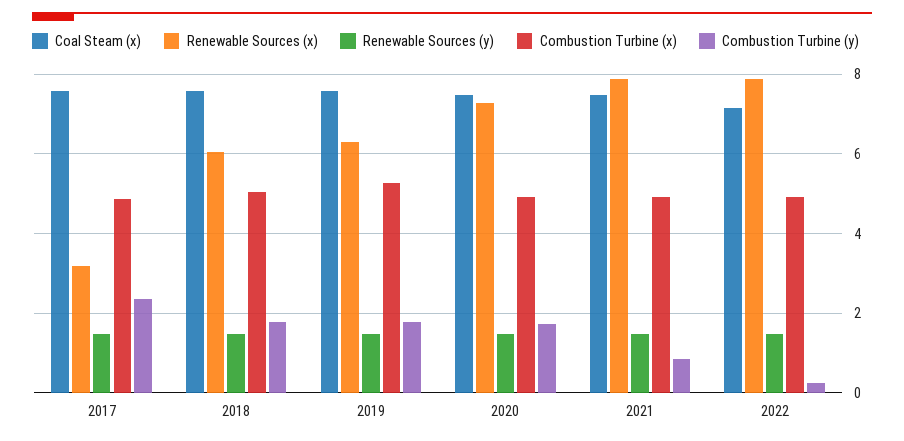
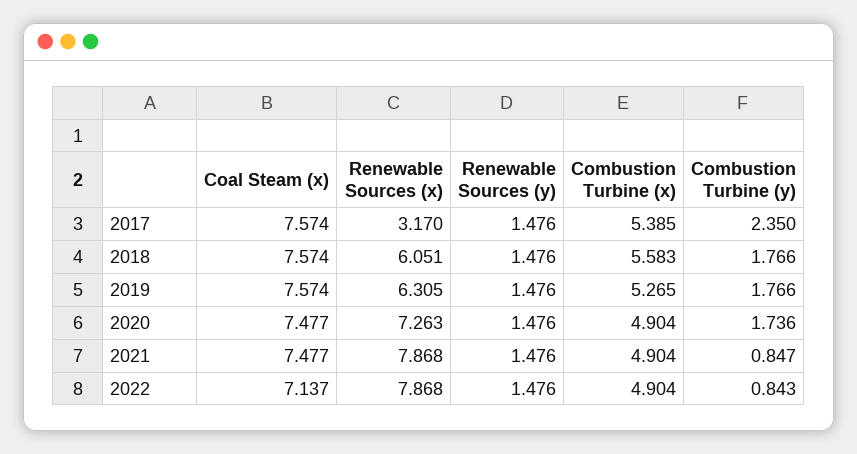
Combustion Turbine (x), 2017: 4.8 -> 5.385
Combustion Turbine (x), 2018: 5 -> 5.583
Combustion Turbine (y), 2022: 0.2 -> 0.843

